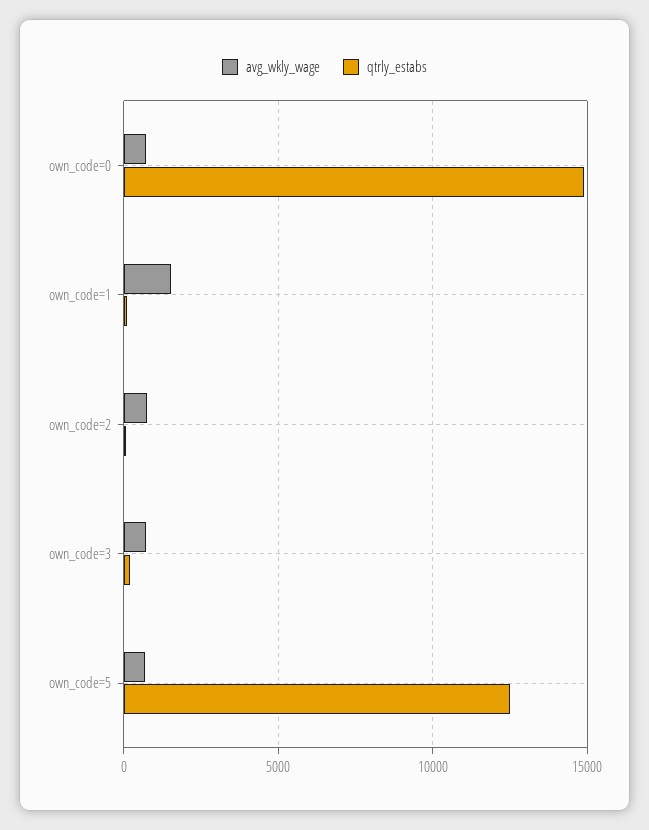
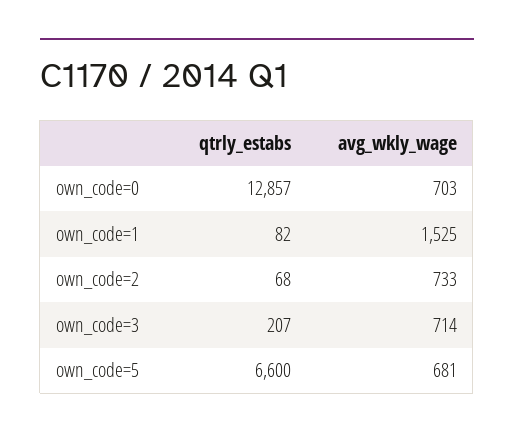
qtrly_estabs, own_code=0: 15000 -> 12857
qtrly_estabs, own_code=5: 12500 -> 6600

